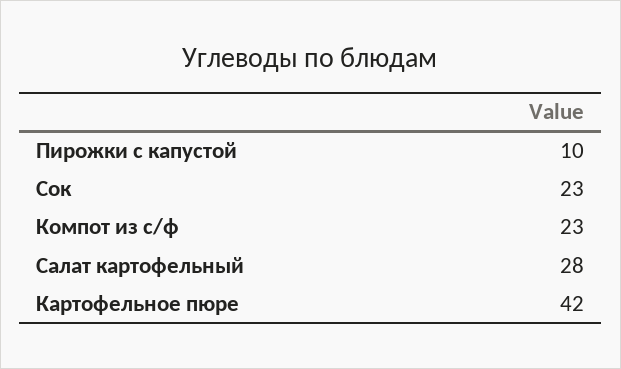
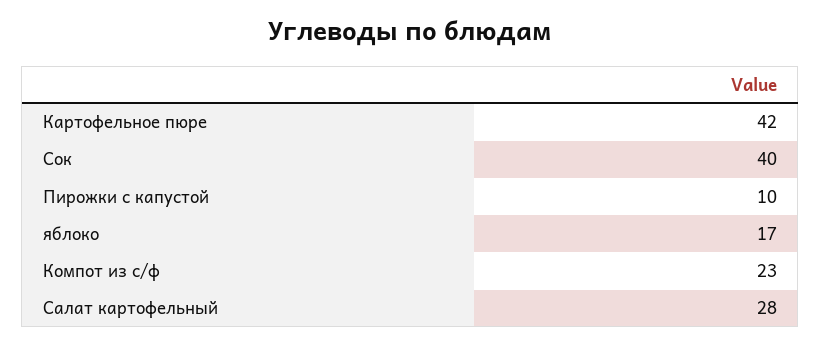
Сок: 23 -> 40
яблоко: none -> 17

